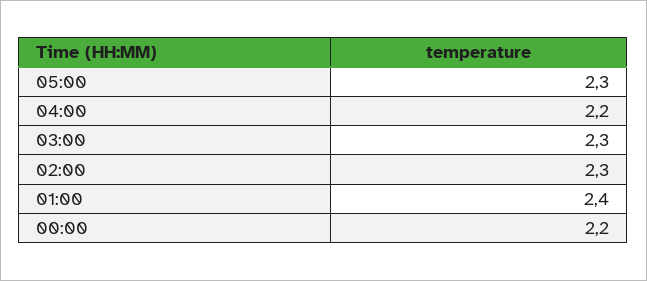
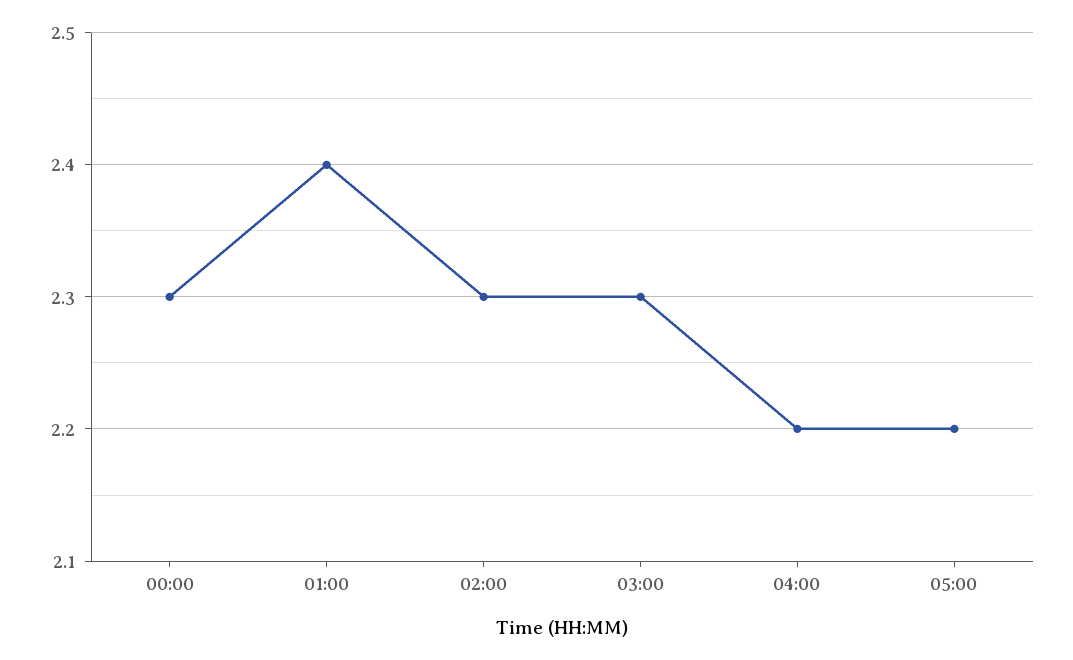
05:00: 2.3 -> 2.2
00:00: 2.2 -> 2.3

